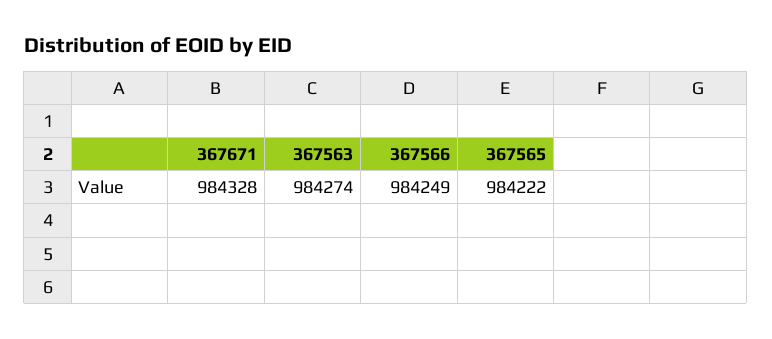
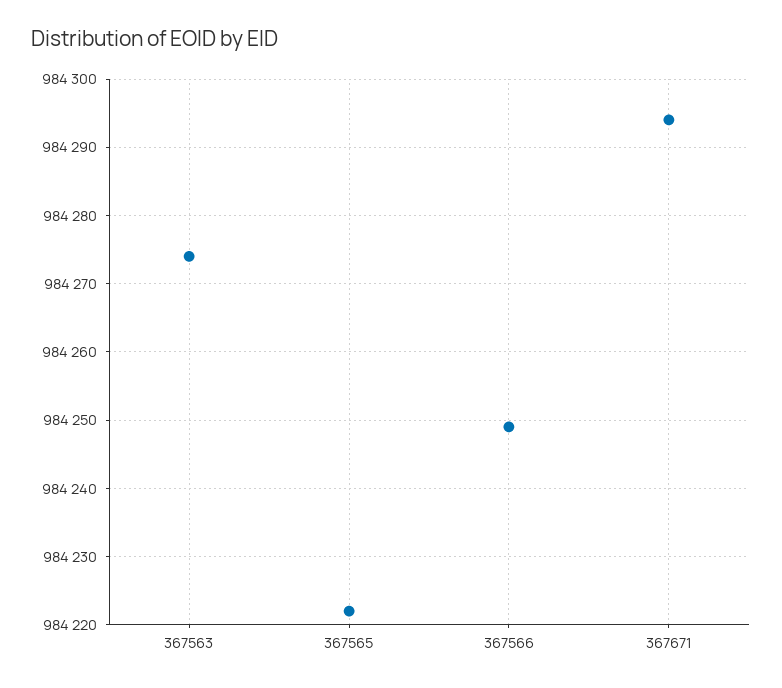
367671: 984328 -> 984294

